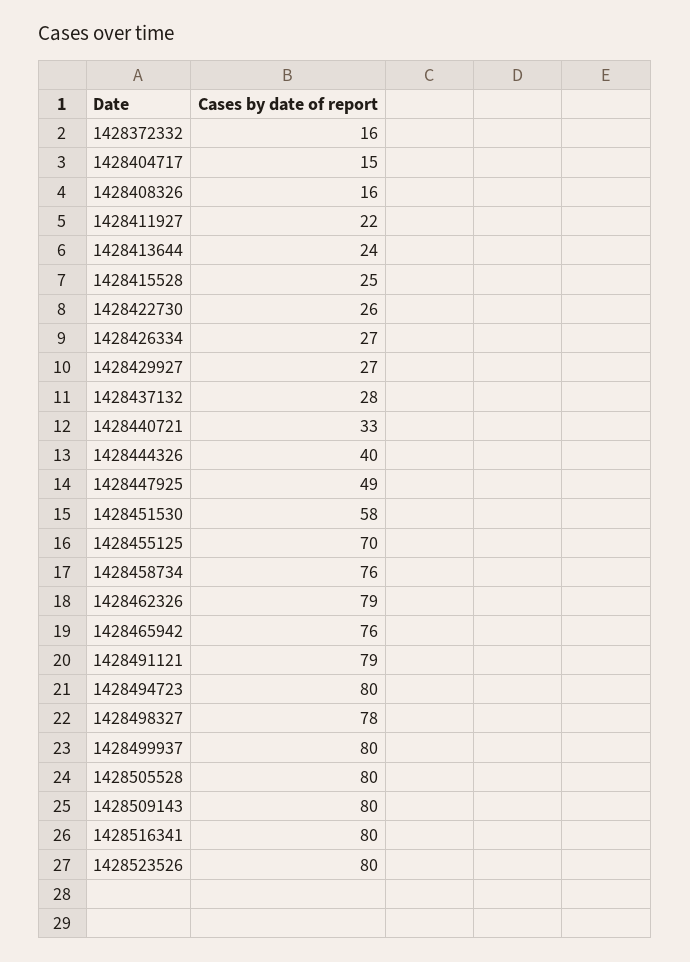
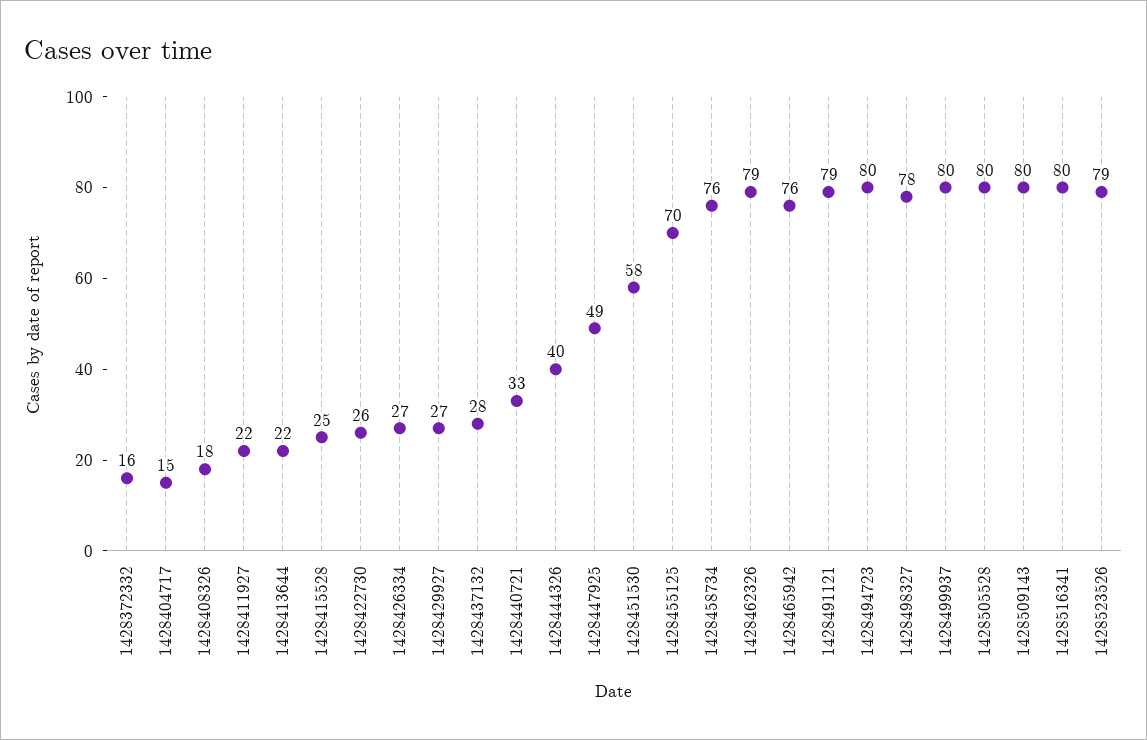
1428408326: 16 -> 18
1428413644: 24 -> 22
1428523526: 80 -> 79

